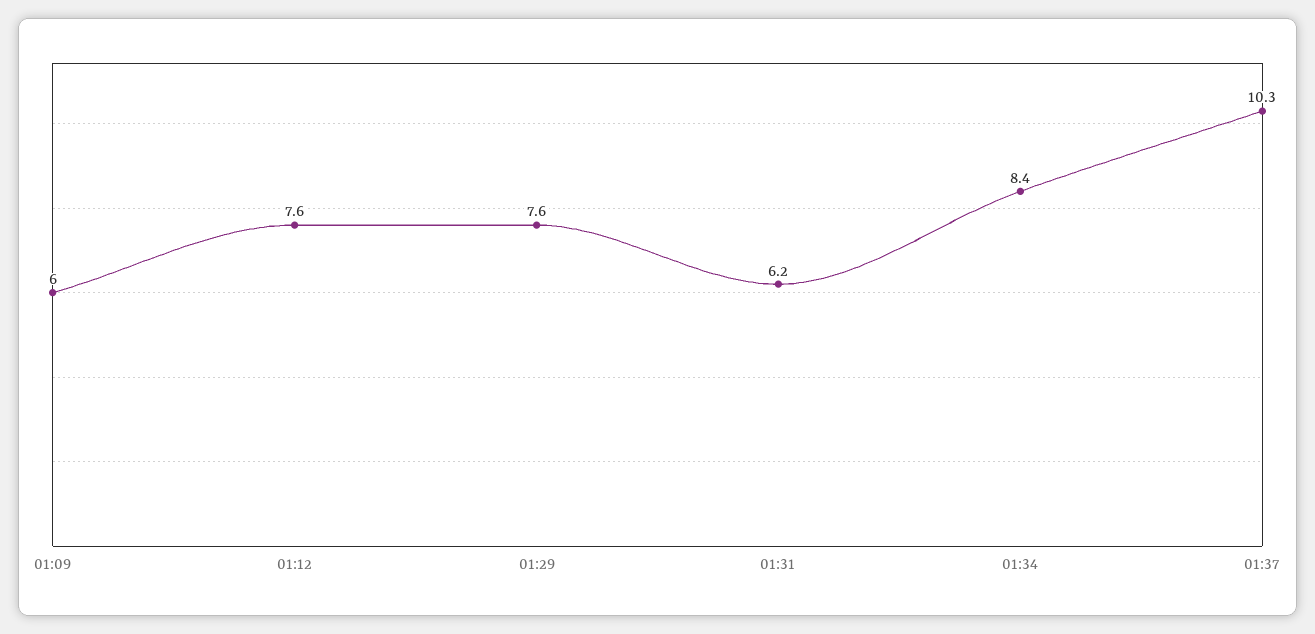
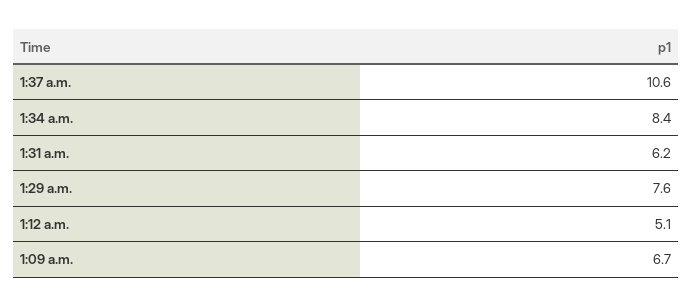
01:09: 6 -> 6.7
01:12: 7.6 -> 5.1
01:37: 10.3 -> 10.6

